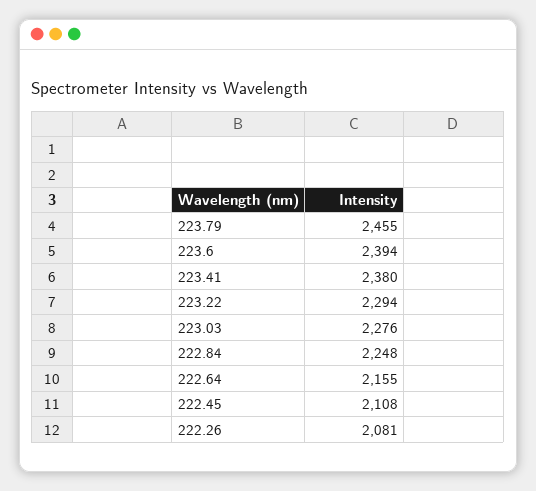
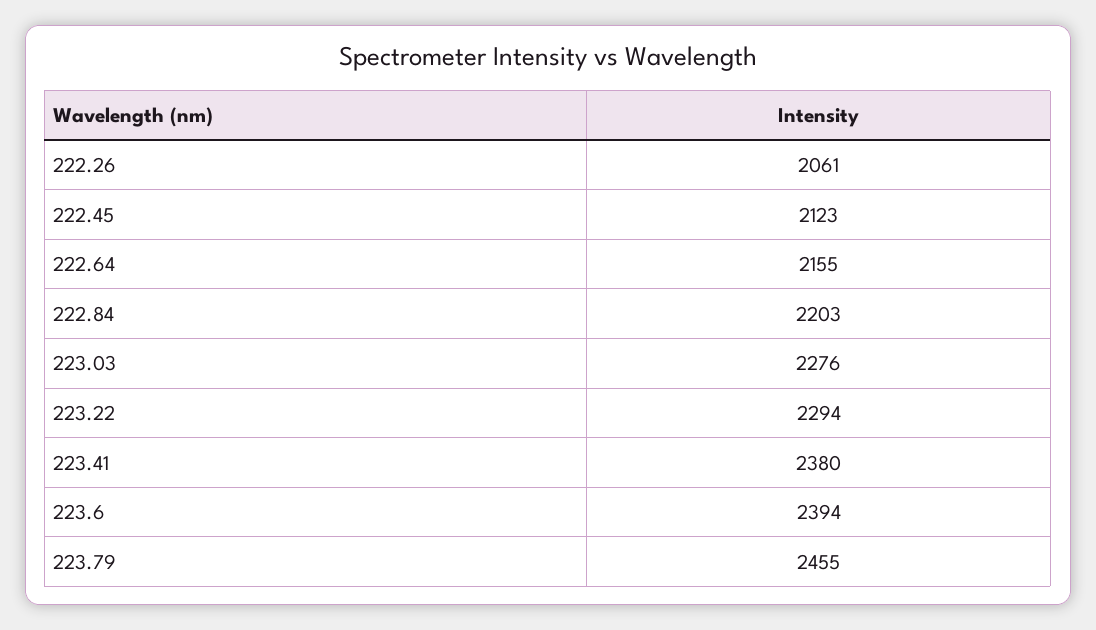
222.84: 2248 -> 2203
222.45: 2108 -> 2123
222.26: 2081 -> 2061

